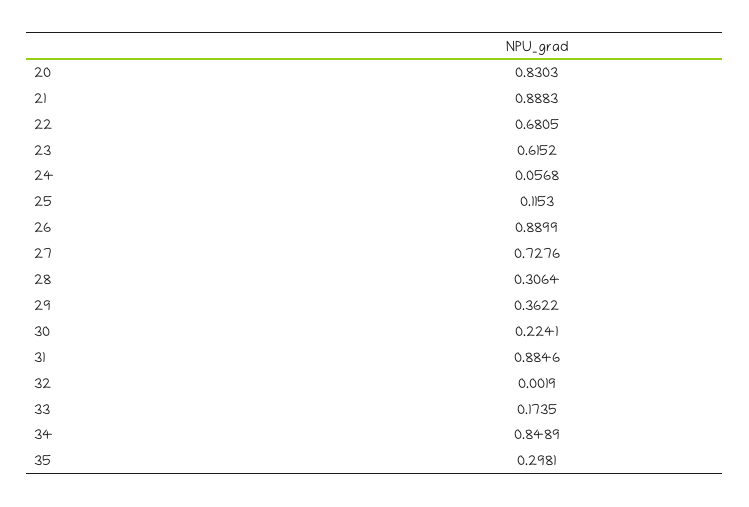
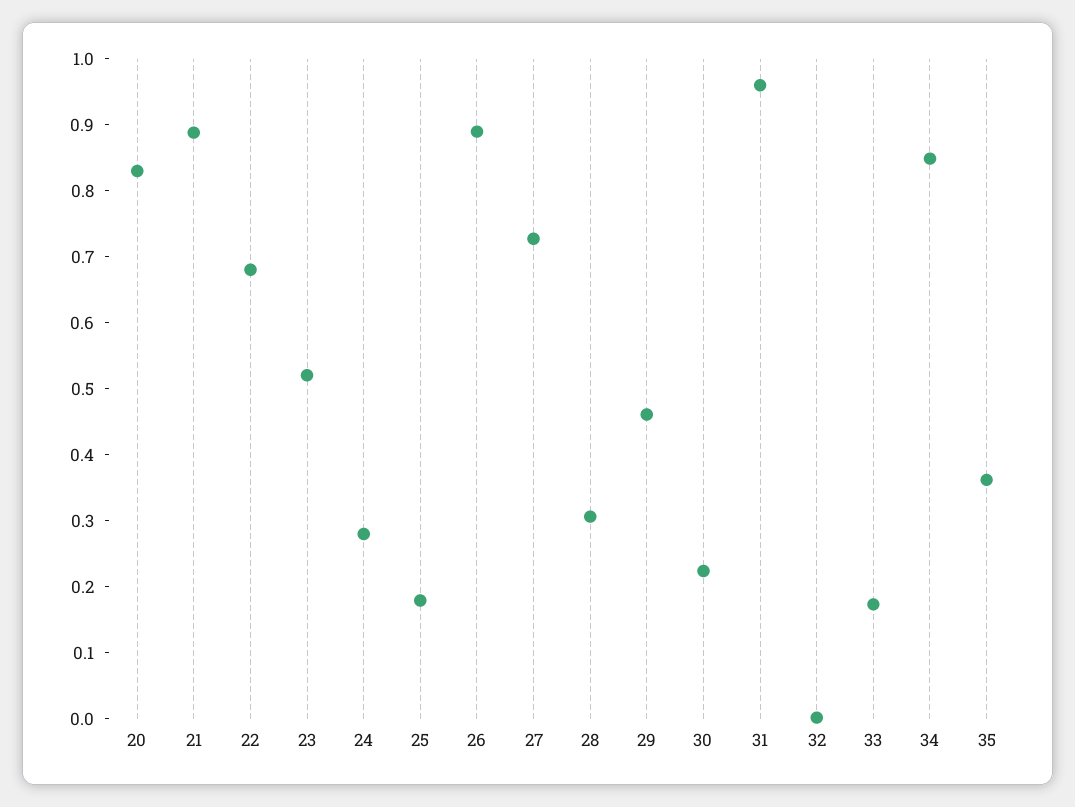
23: 0.6152 -> 0.52
24: 0.0568 -> 0.28
25: 0.1153 -> 0.18
29: 0.3622 -> 0.46
31: 0.8846 -> 0.96
35: 0.2981 -> 0.36

